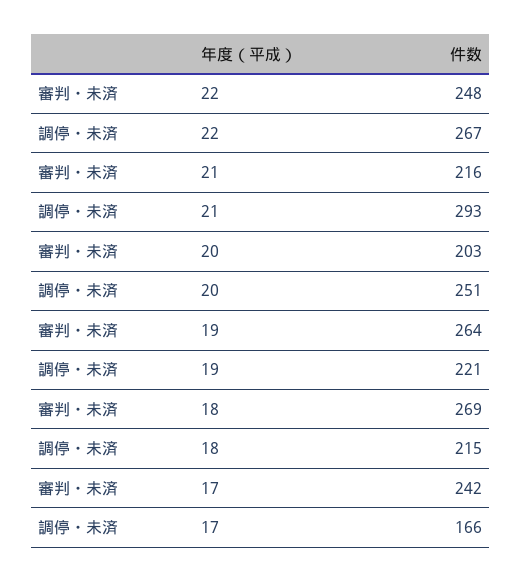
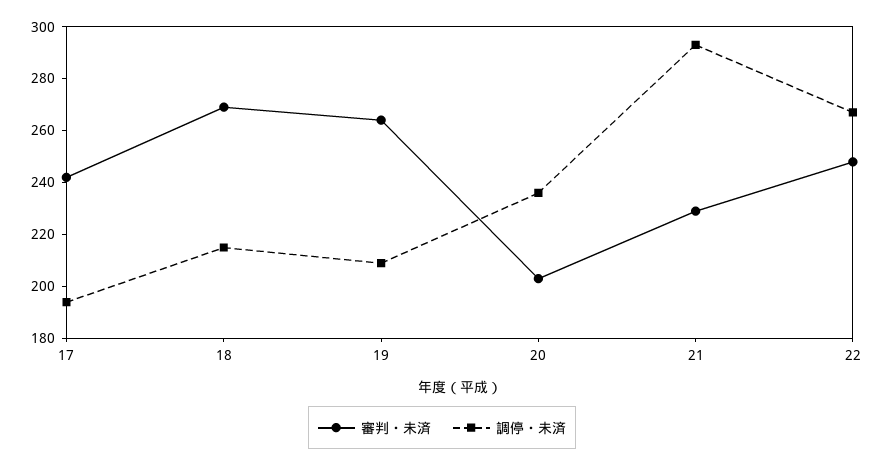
審判・未済, 21: 216 -> 230
調停・未済, 20: 251 -> 235
調停・未済, 19: 221 -> 210
調停・未済, 17: 166 -> 195

